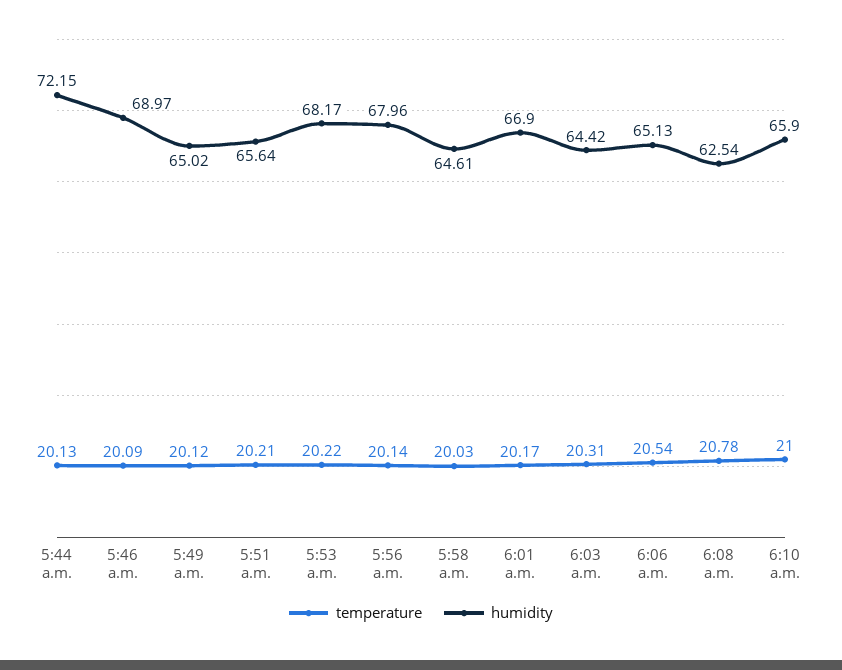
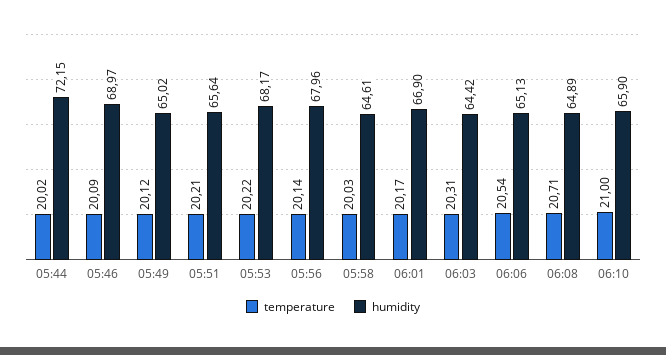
temperature, 5:44 a.m.: 20.13 -> 20.02
temperature, 6:08 a.m.: 20.78 -> 20.71
humidity, 6:08 a.m.: 62.54 -> 64.89

